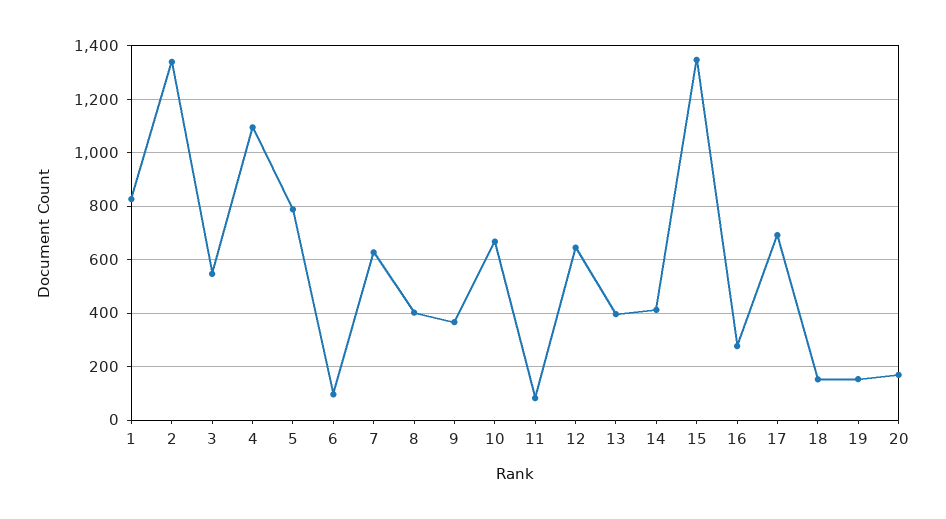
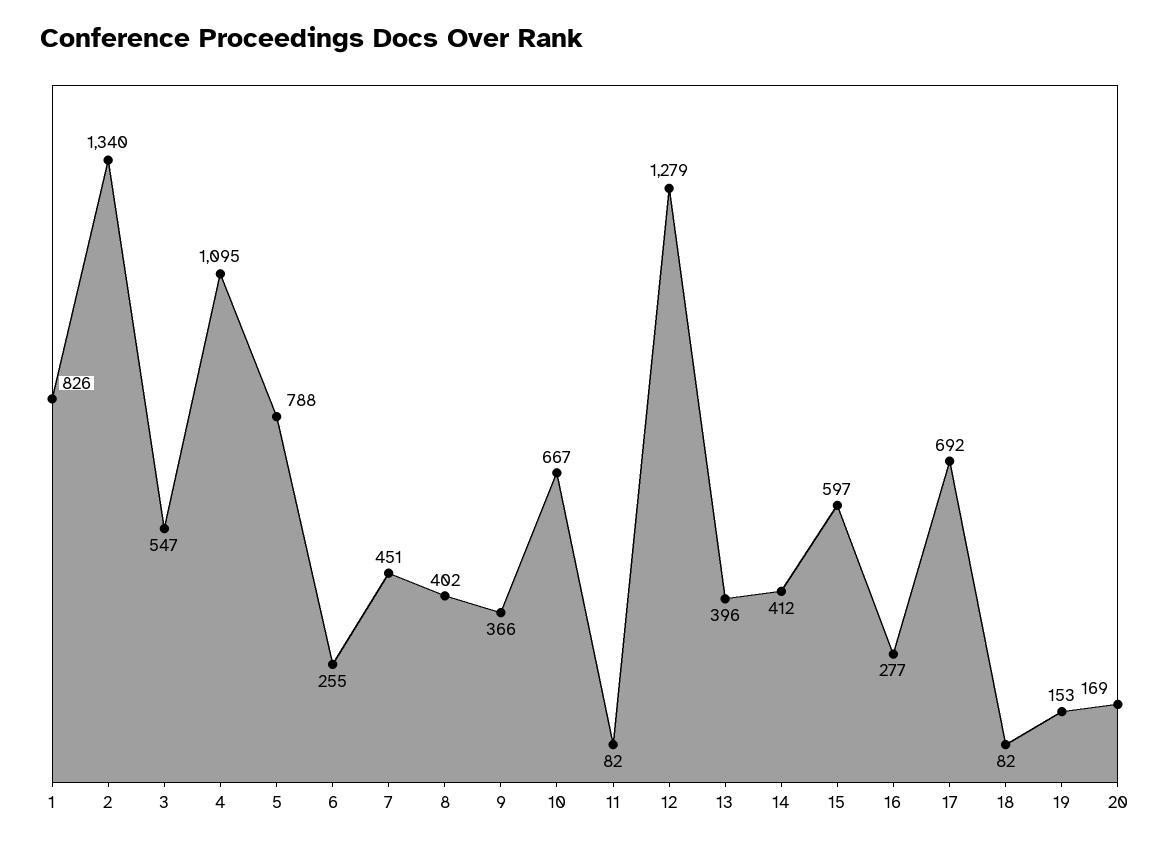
6: 100 -> 255
7: 625 -> 451
12: 650 -> 1279
15: 1350 -> 597
18: 150 -> 82

